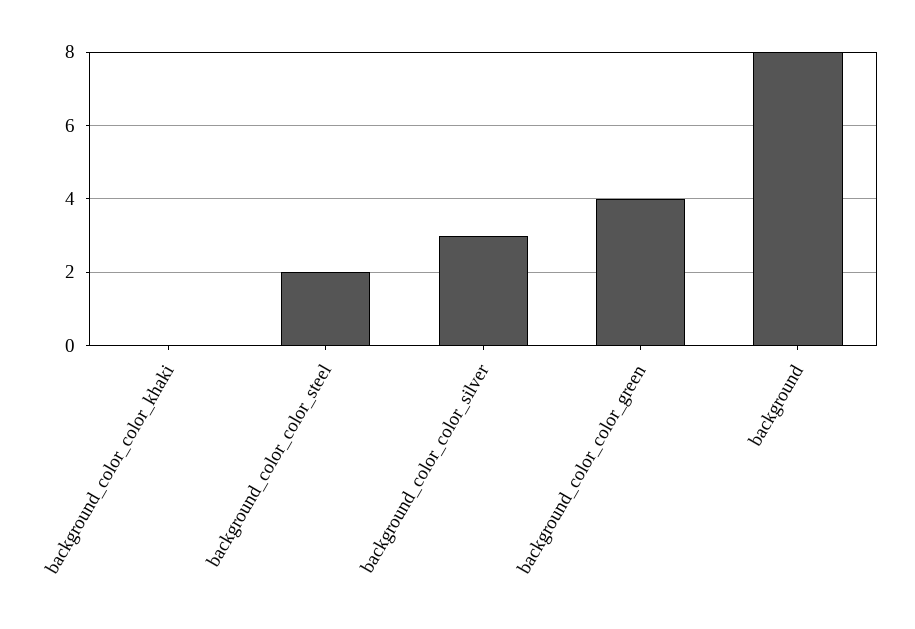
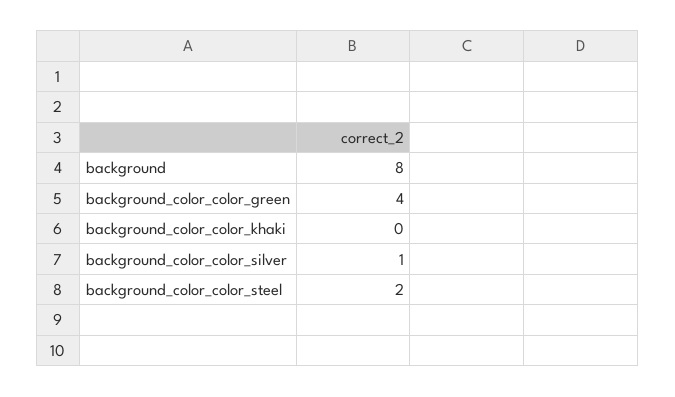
background_color_color_silver: 3 -> 1

